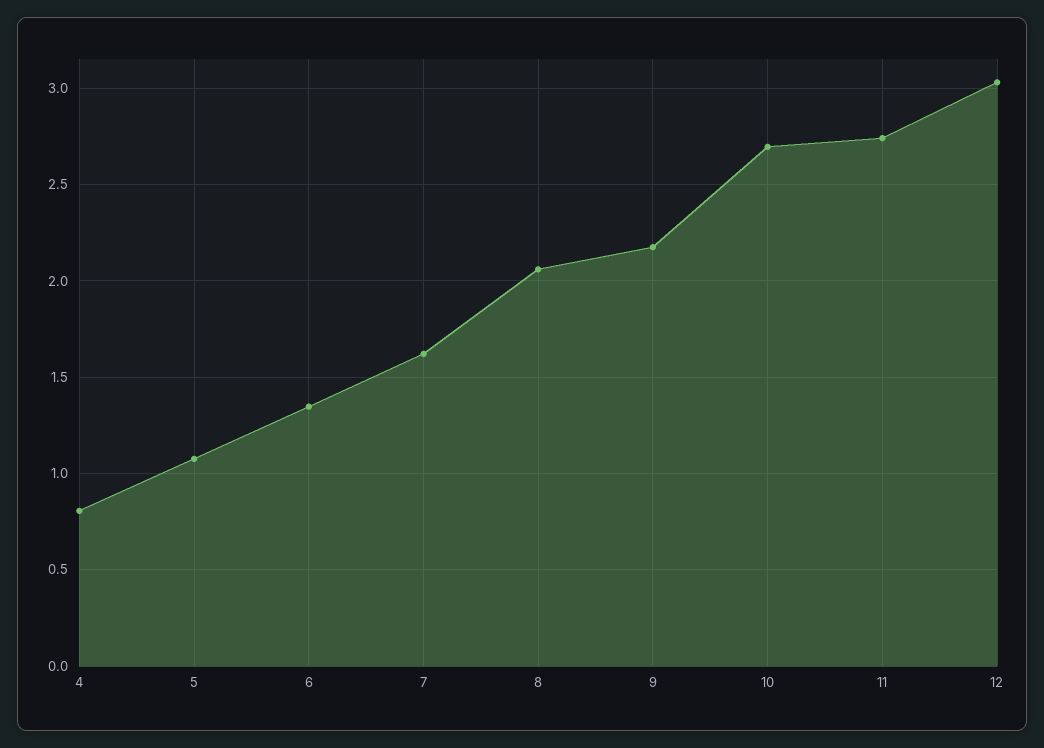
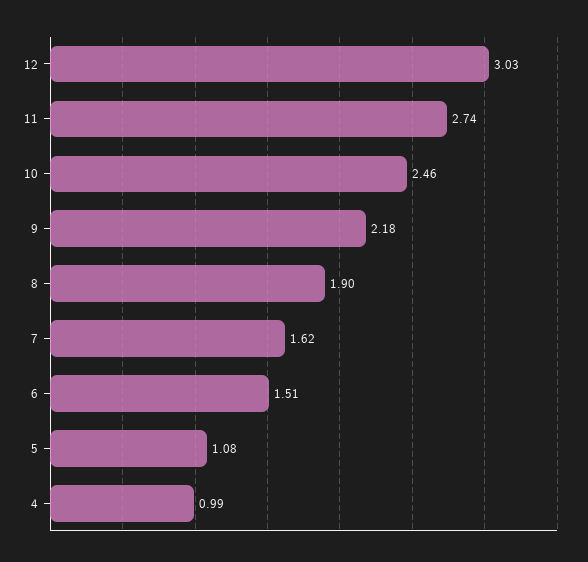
4: 0.8 -> 0.99
6: 1.35 -> 1.51
8: 2.05 -> 1.9
10: 2.7 -> 2.46

